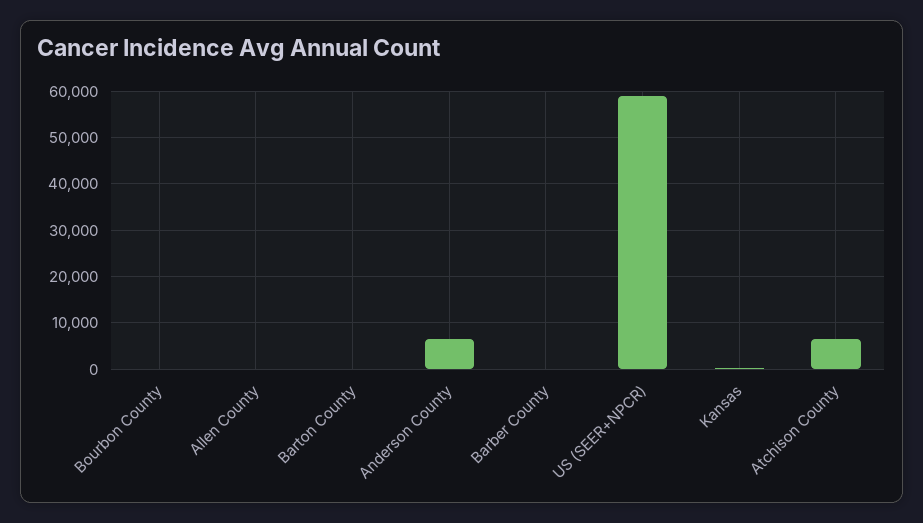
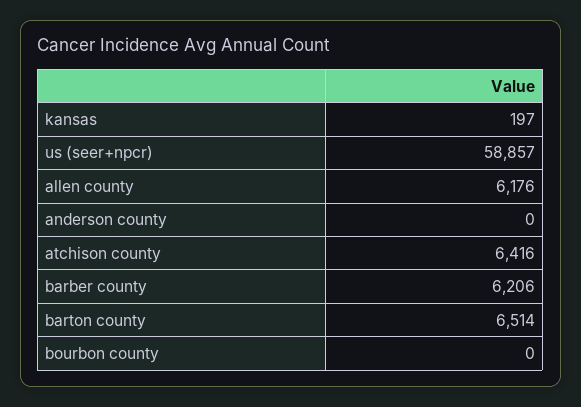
Allen County: 0 -> 6176
Barton County: 0 -> 6514
Anderson County: 6000 -> 0
Barber County: 0 -> 6206

